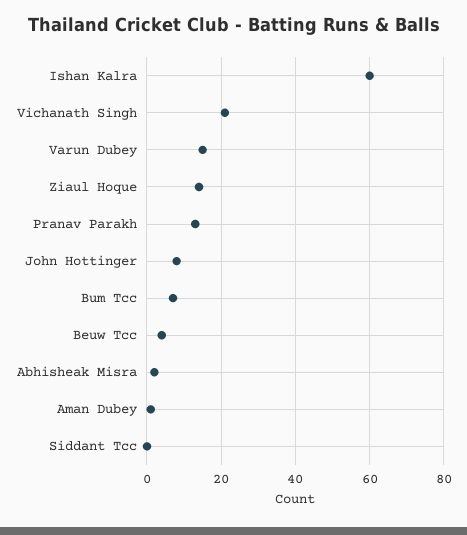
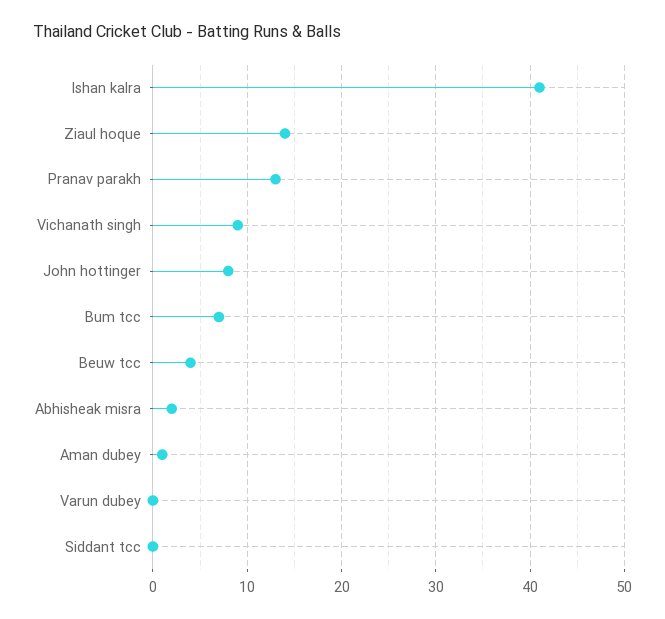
Ishan Kalra: 60 -> 41
Vichanath Singh: 20 -> 9
Varun Dubey: 15 -> 0

